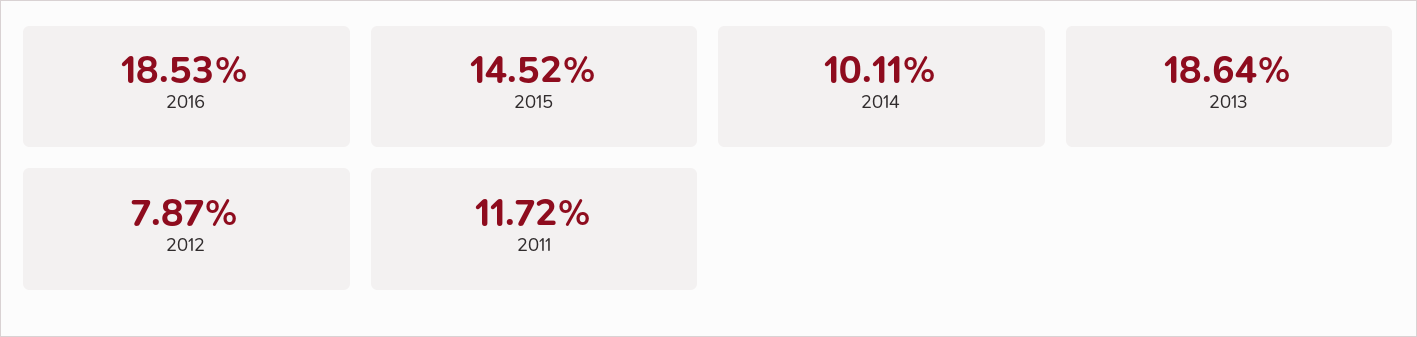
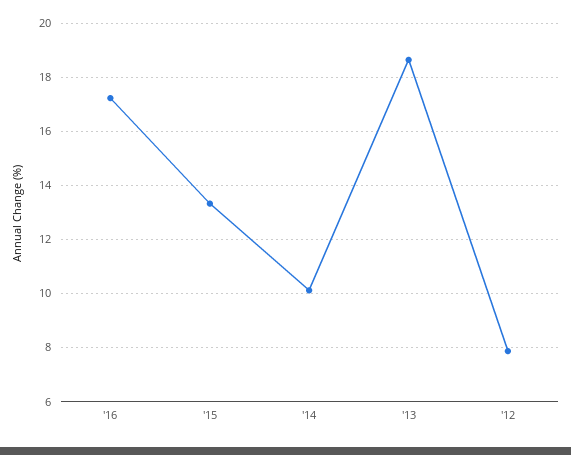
2016: 18.53 -> 17.25
2015: 14.52 -> 13.25
2011: 11.72 -> none

